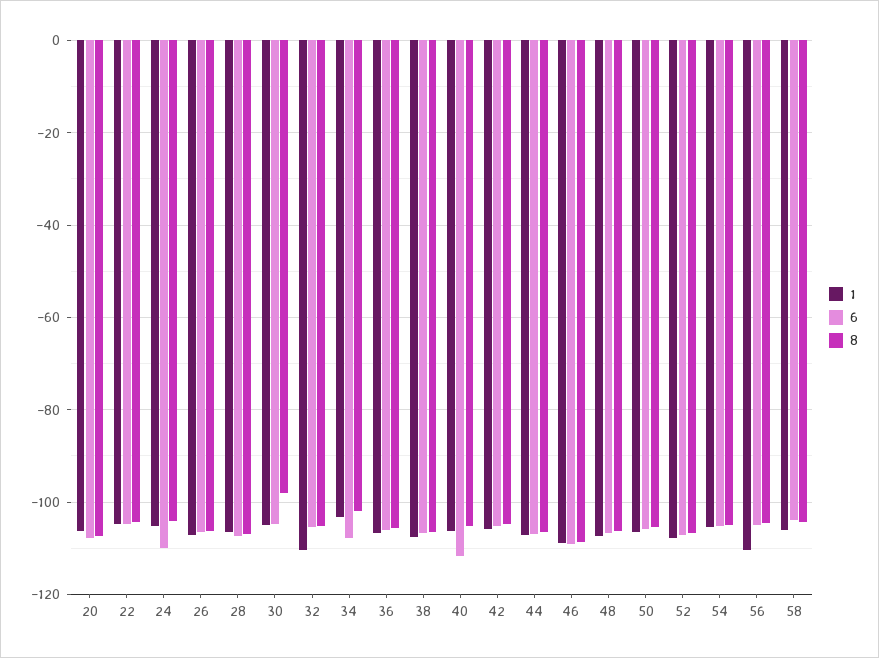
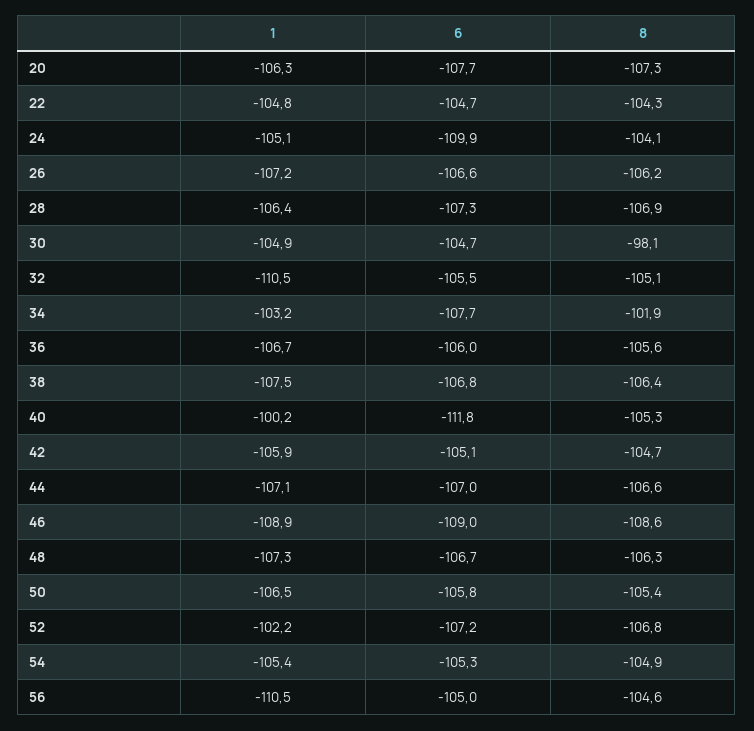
1, 40: -106 -> -100.2
1, 52: -108 -> -102.2
1, 58: -106 -> none
6, 58: -104 -> none
8, 58: -104 -> none

